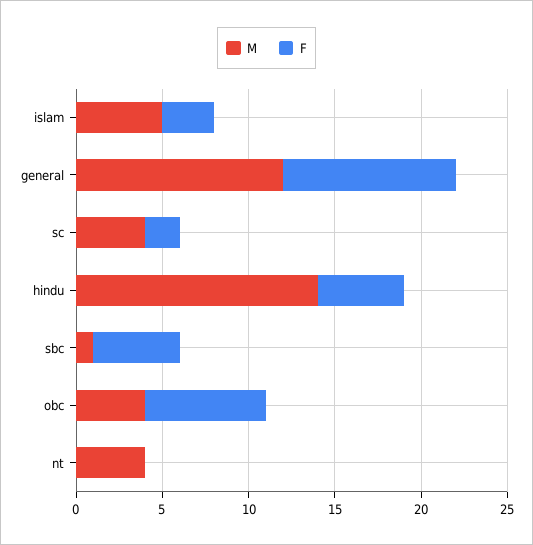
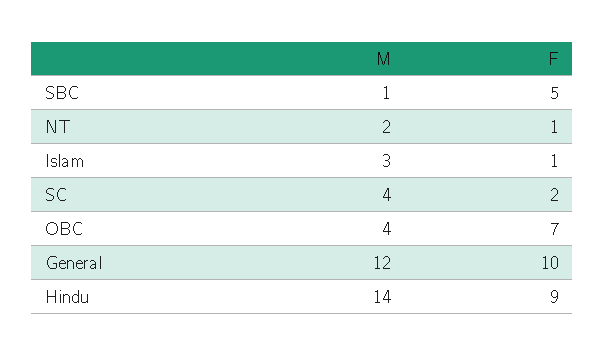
M, islam: 5 -> 3
F, islam: 3 -> 1
F, hindu: 5 -> 9
M, nt: 4 -> 2
F, nt: 0 -> 1

